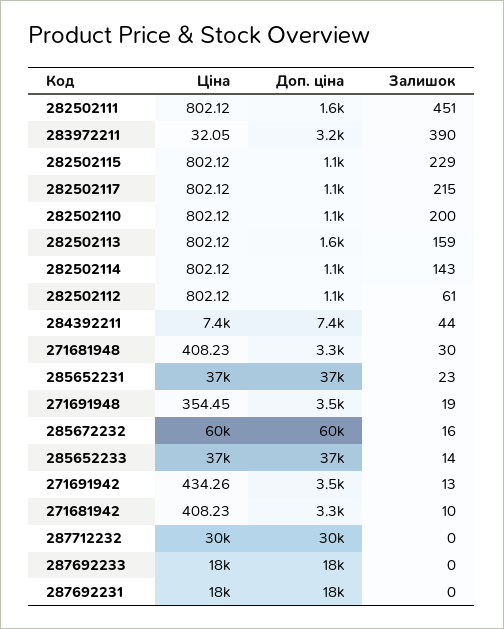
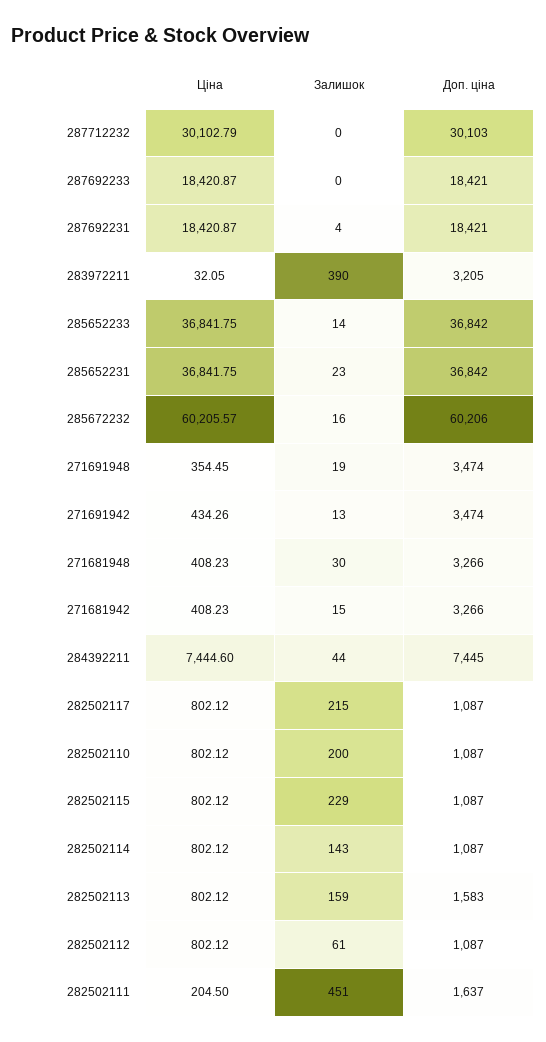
Ціна, 282502111: 802.12 -> 204.5
Залишок, 271681942: 10 -> 15
Залишок, 287692231: 0 -> 4

